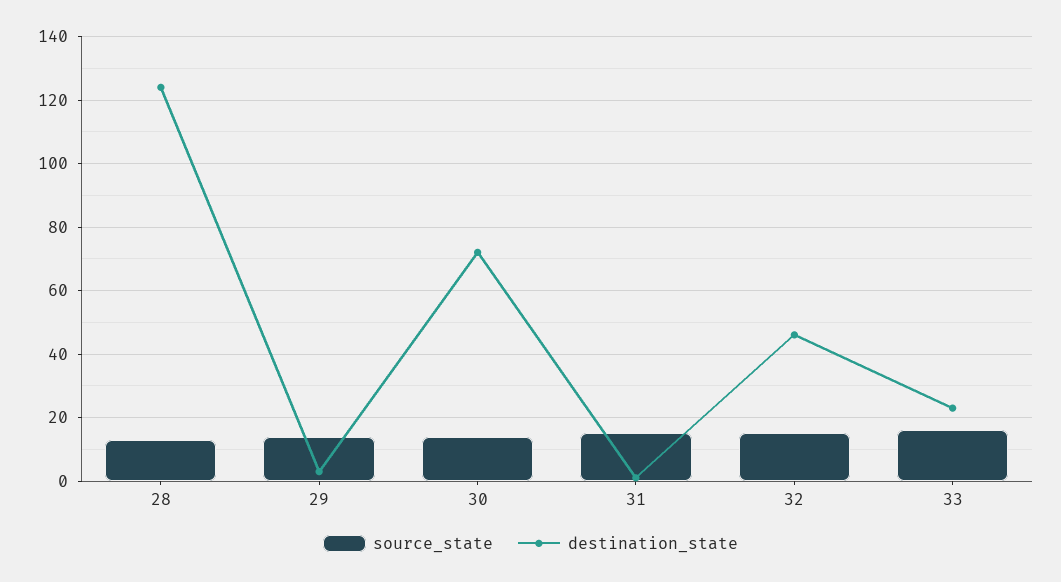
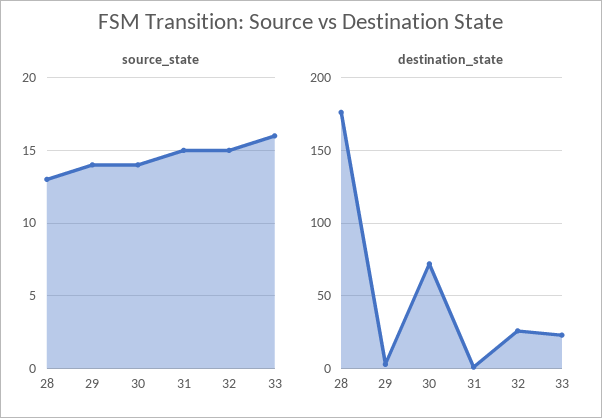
destination_state, 28: 125 -> 175
destination_state, 32: 45 -> 25

